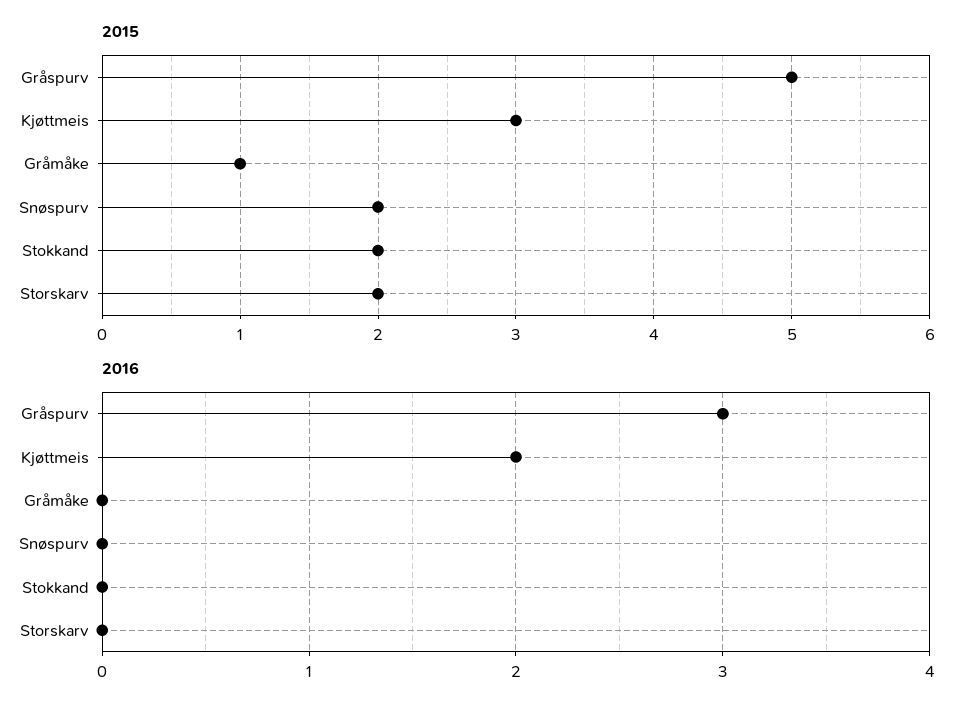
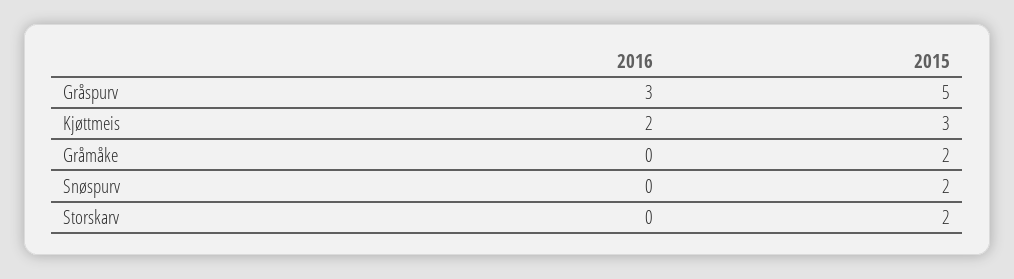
2015, Gråmåke: 1 -> 2
2015, Stokkand: 2 -> none
2016, Stokkand: 0 -> none

